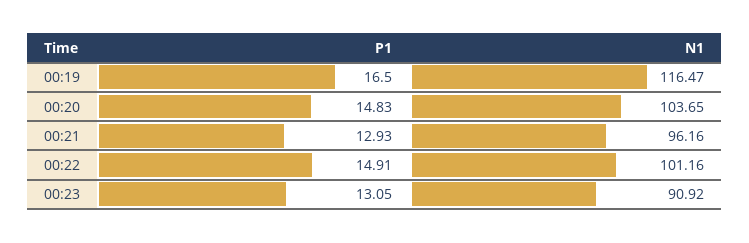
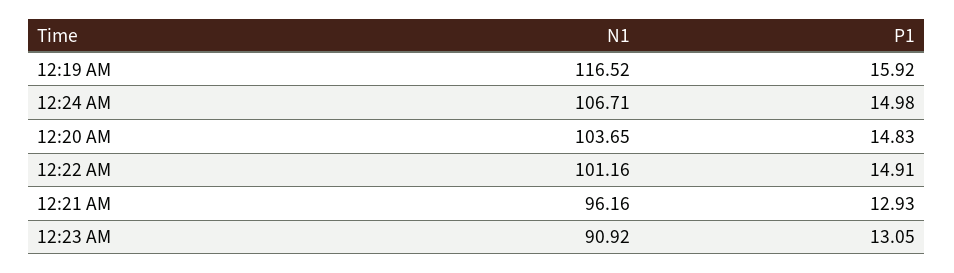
P1, 00:19: 16.5 -> 15.92
N1, 00:19: 116.47 -> 116.52
N1, 12:24 AM: none -> 106.71
P1, 12:24 AM: none -> 14.98

